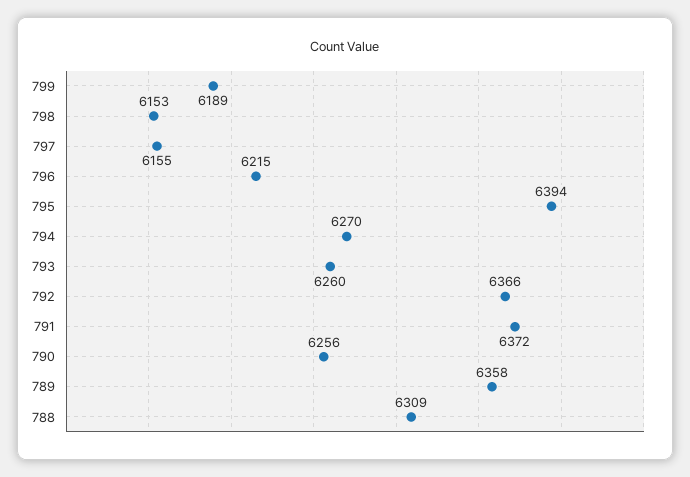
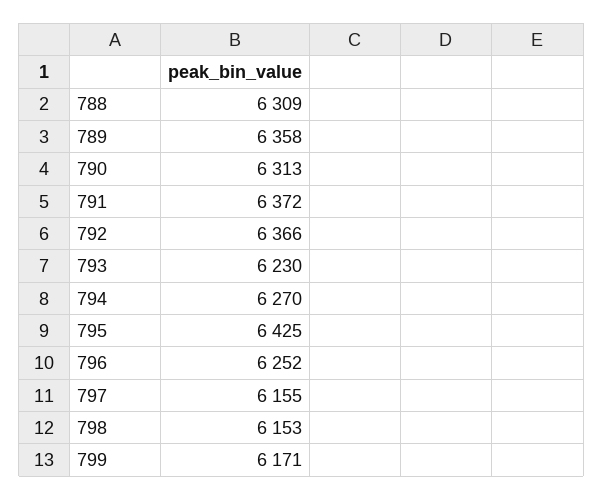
799: 6189 -> 6171
796: 6215 -> 6252
795: 6394 -> 6425
793: 6260 -> 6230
790: 6256 -> 6313

